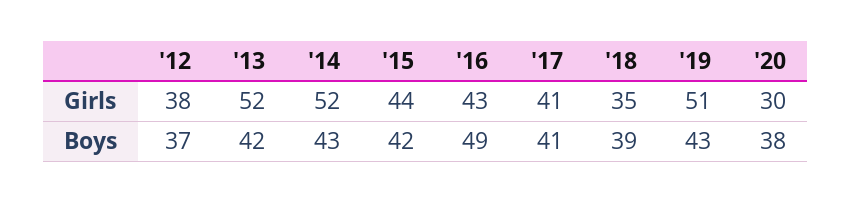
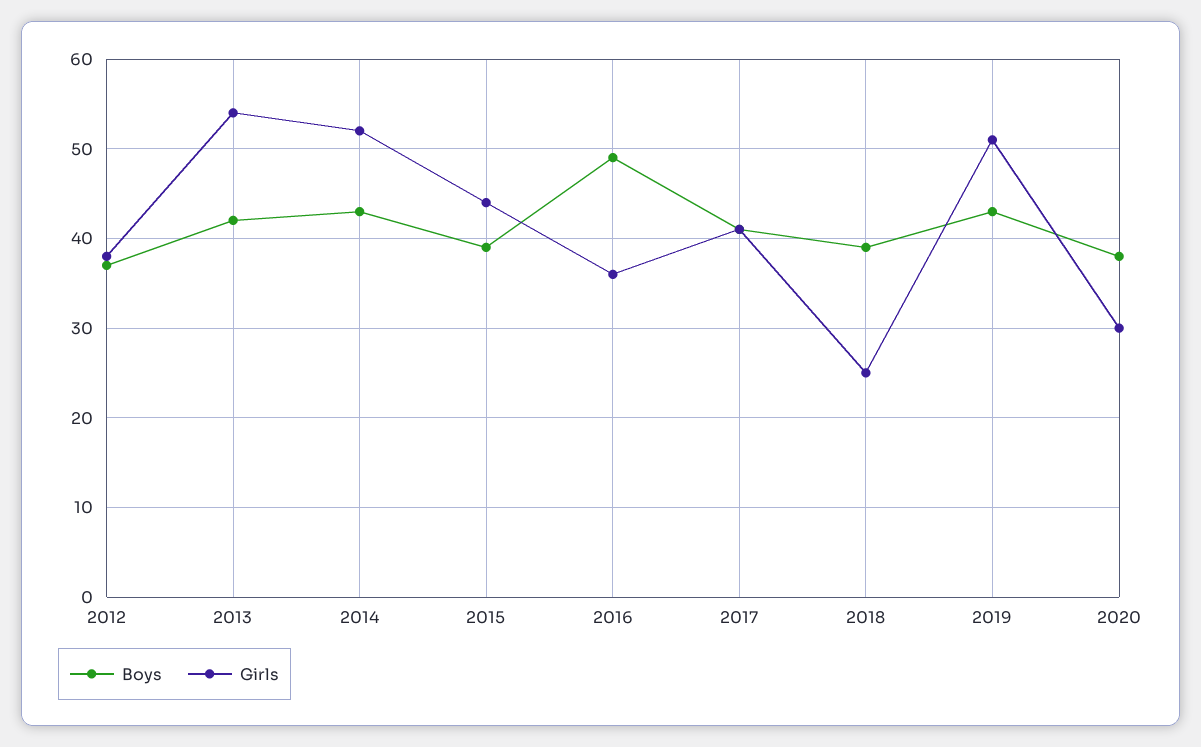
Girls, '13: 52 -> 54
Girls, '16: 43 -> 36
Girls, '18: 35 -> 25
Boys, '15: 42 -> 39

